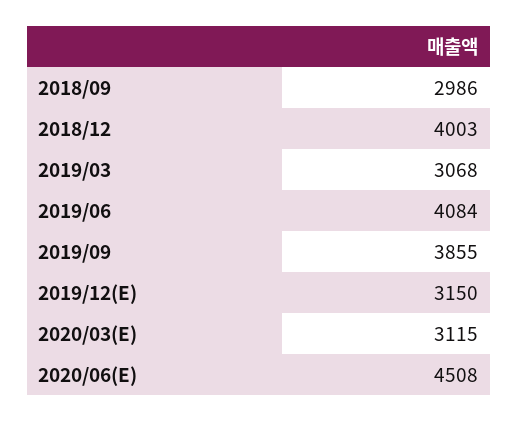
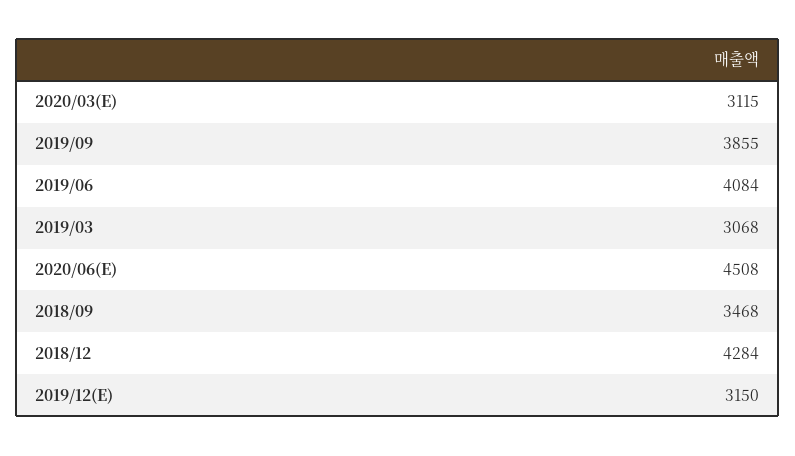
2018/09: 2986 -> 3468
2018/12: 4003 -> 4284

